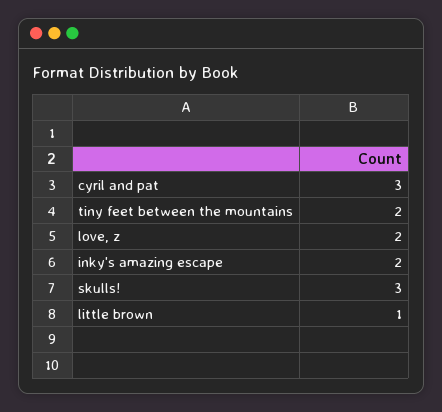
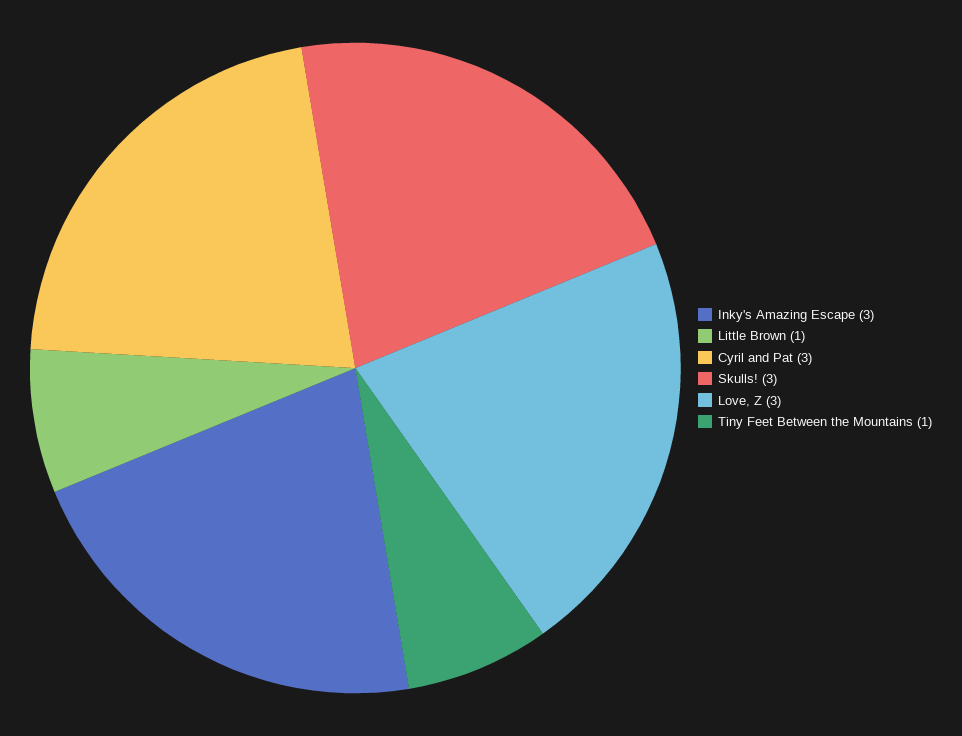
tiny feet between the mountains: 2 -> 1
love, z: 2 -> 3
inky's amazing escape: 2 -> 3

